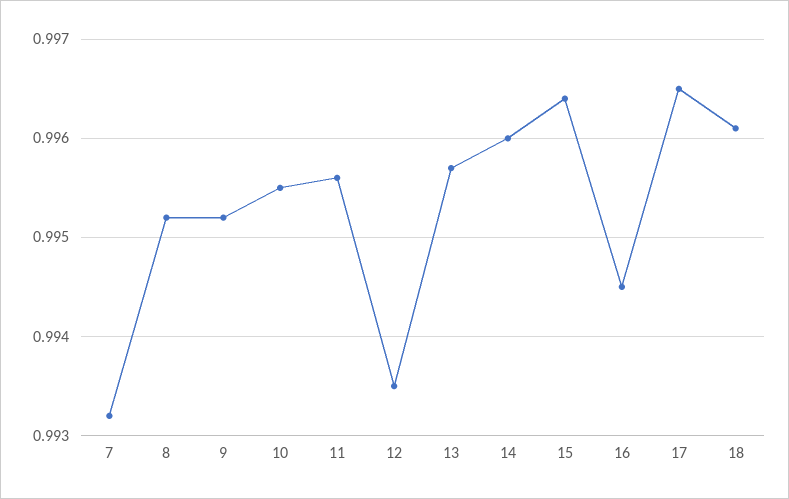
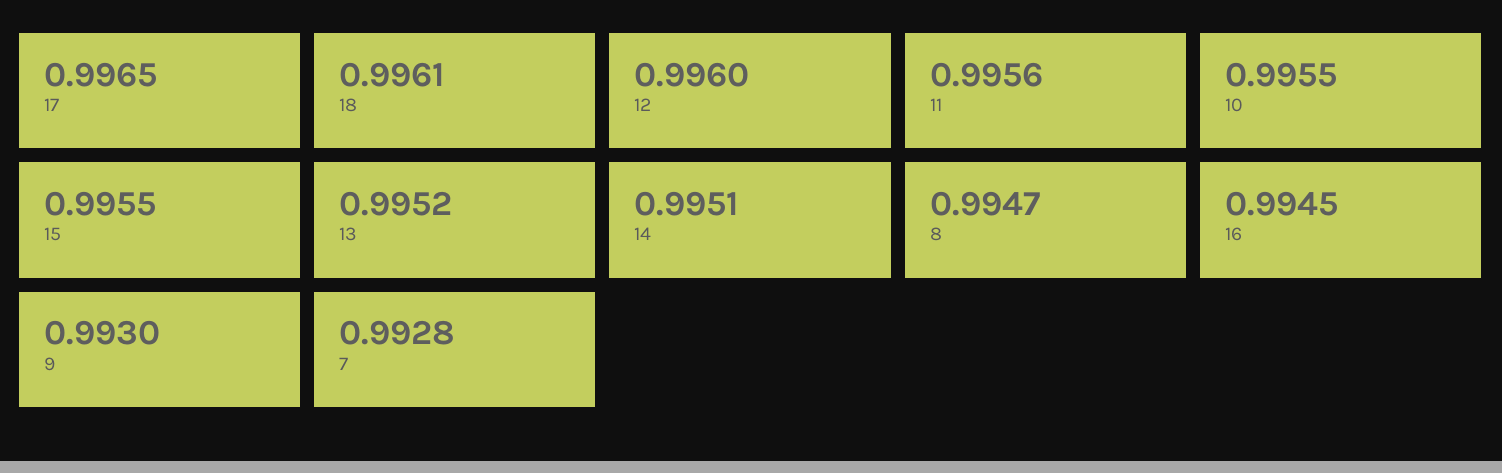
7: 0.9932 -> 0.9928
8: 0.9952 -> 0.9947
9: 0.9952 -> 0.993
12: 0.9935 -> 0.996
13: 0.9957 -> 0.9952
14: 0.996 -> 0.9951
15: 0.9964 -> 0.9955

